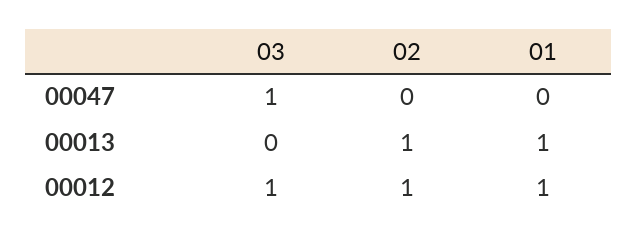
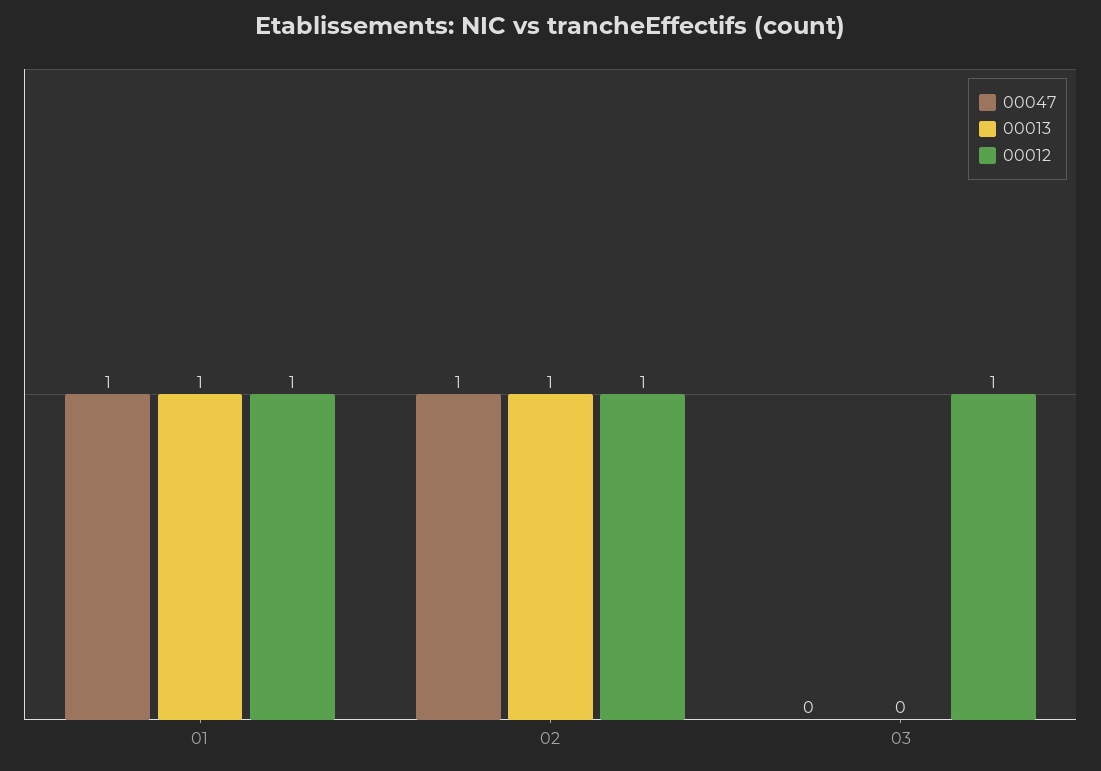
00047, 03: 1 -> 0
00047, 02: 0 -> 1
00047, 01: 0 -> 1

